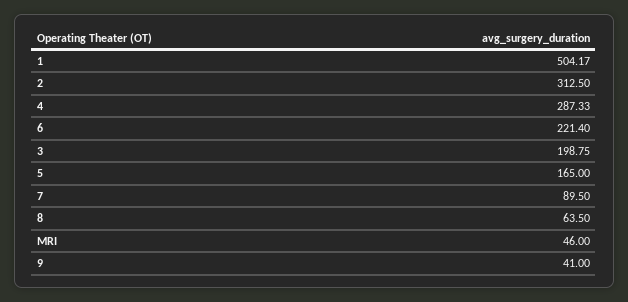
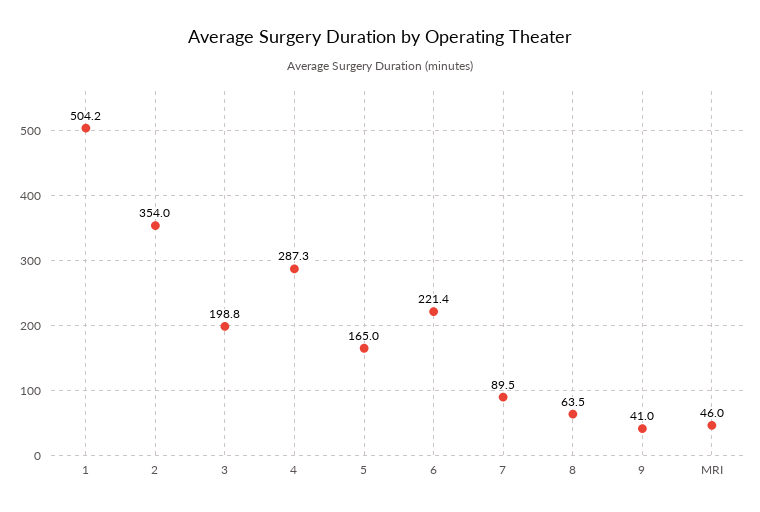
2: 312.5 -> 354

